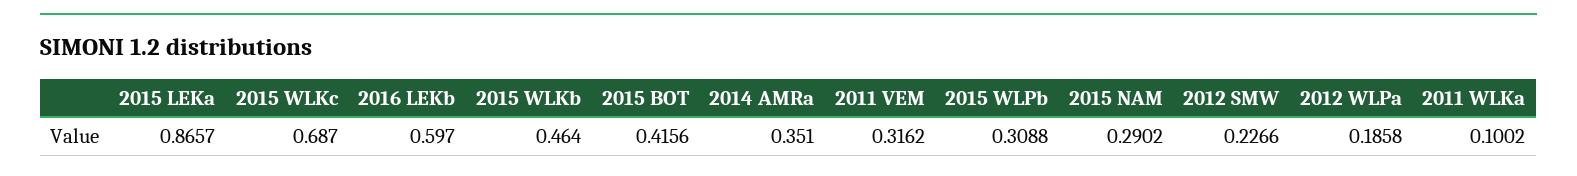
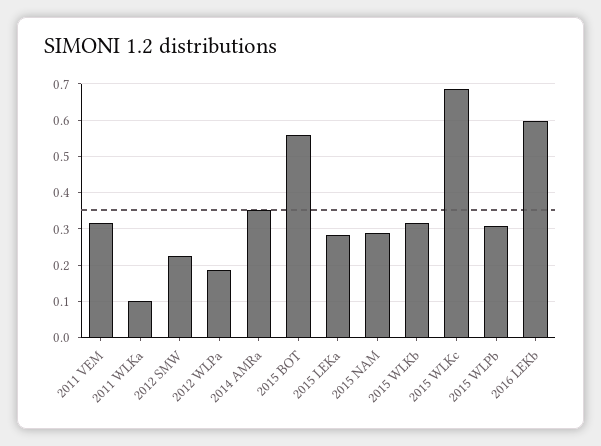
2015 LEKa: 0.8657 -> 0.28
2015 WLKb: 0.464 -> 0.32
2015 BOT: 0.4156 -> 0.56

